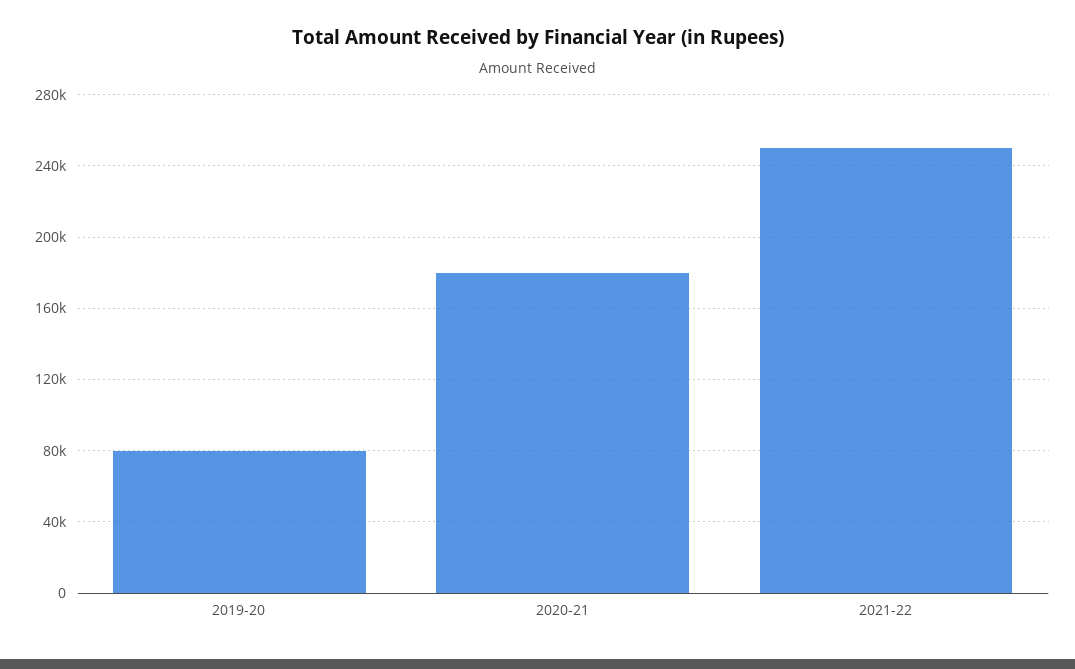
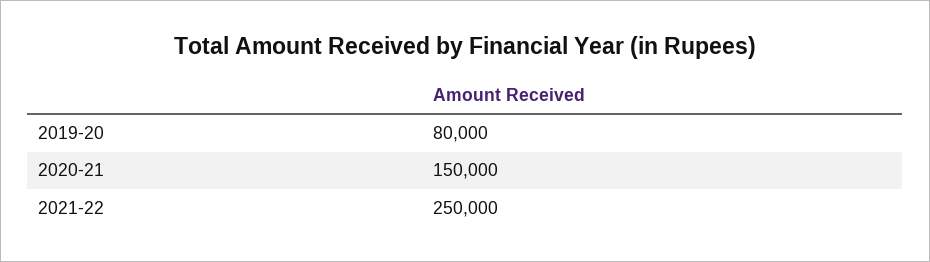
2020-21: 180000 -> 150000

